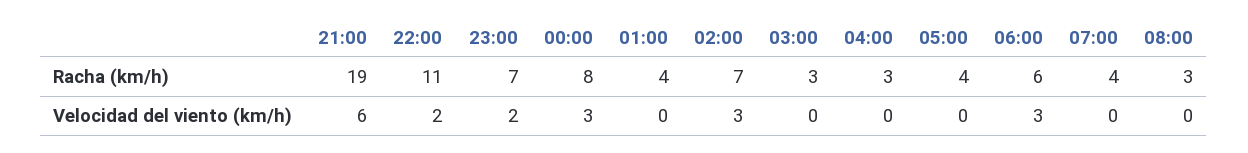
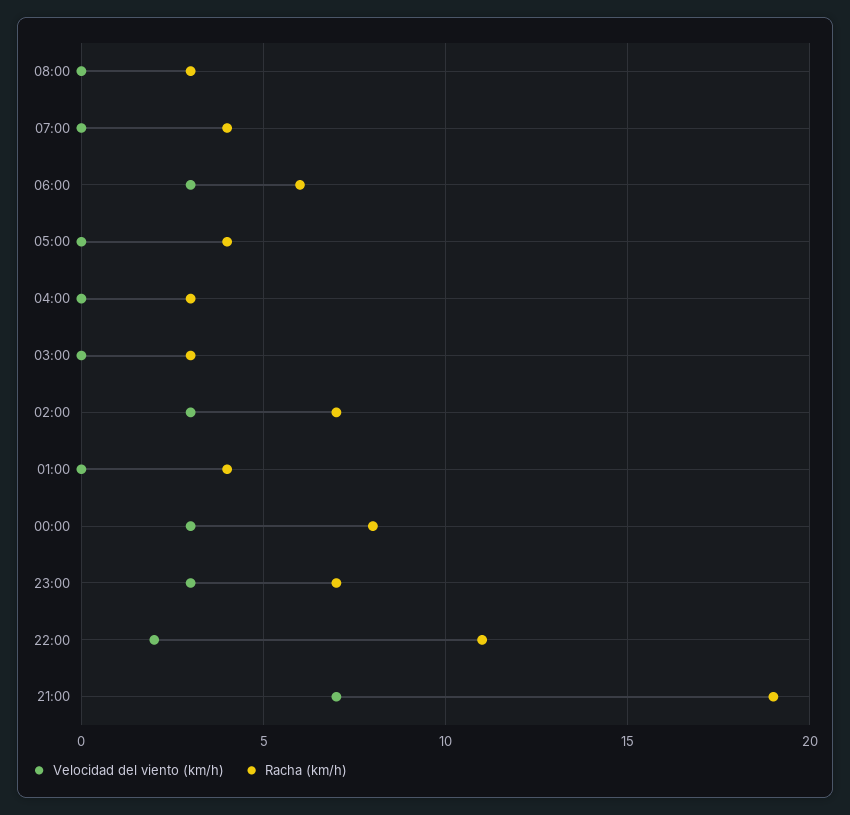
Velocidad del viento (km/h), 21:00: 6 -> 7
Velocidad del viento (km/h), 23:00: 2 -> 3

